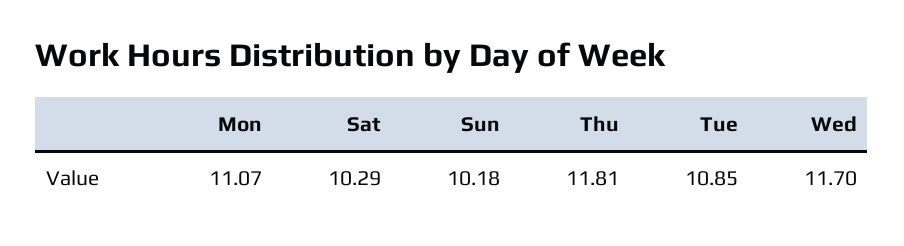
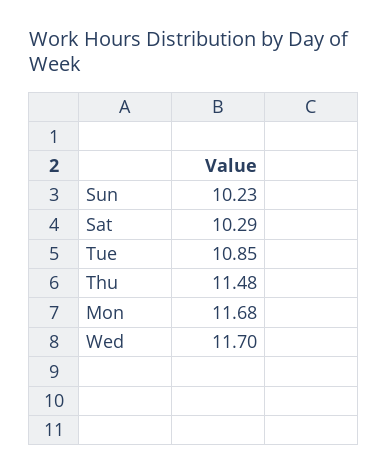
Mon: 11.07 -> 11.68
Sun: 10.18 -> 10.23
Thu: 11.81 -> 11.48

